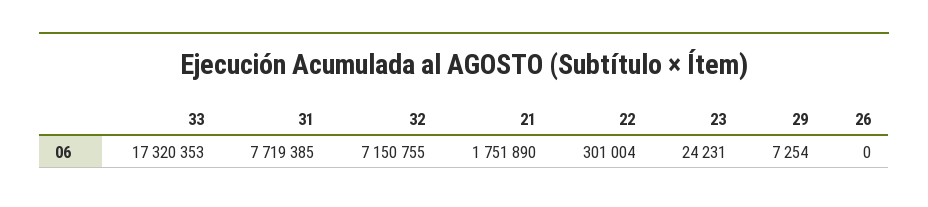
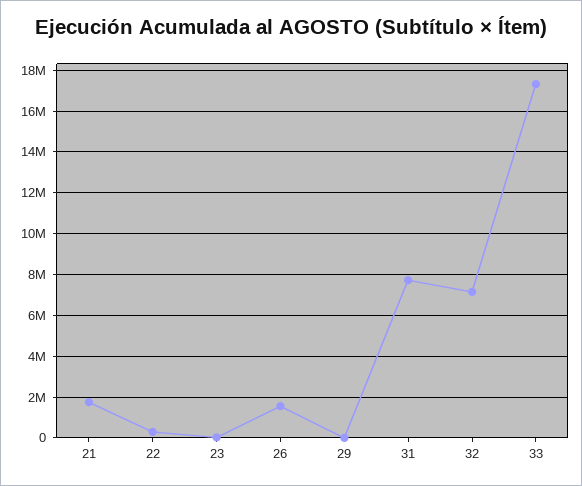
26: 0 -> 1500000

